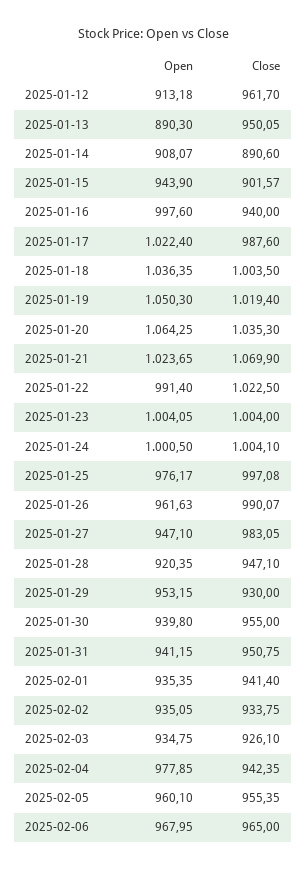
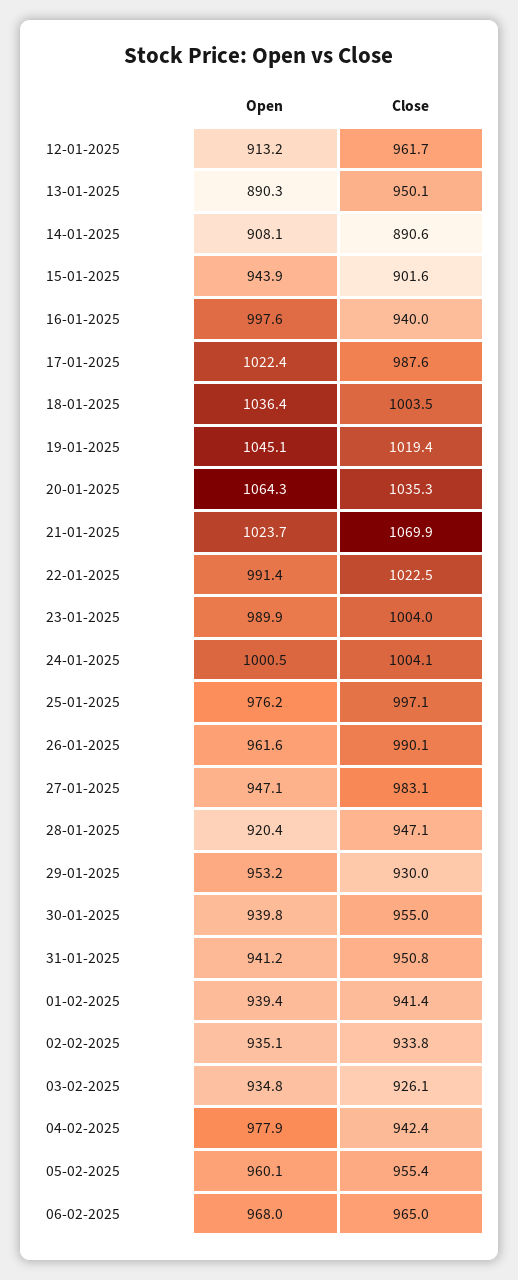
Open, 2025-01-19: 1050.3 -> 1045.1
Open, 2025-01-23: 1004.05 -> 989.9
Open, 2025-02-01: 935.35 -> 939.4

